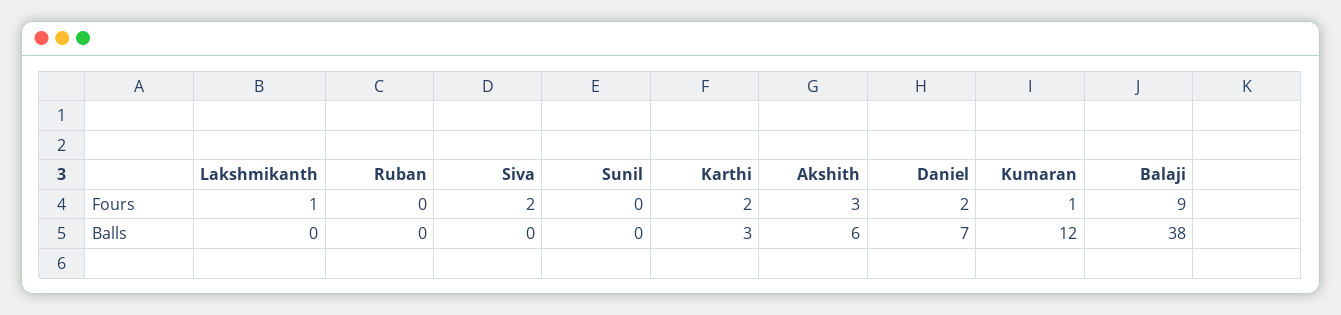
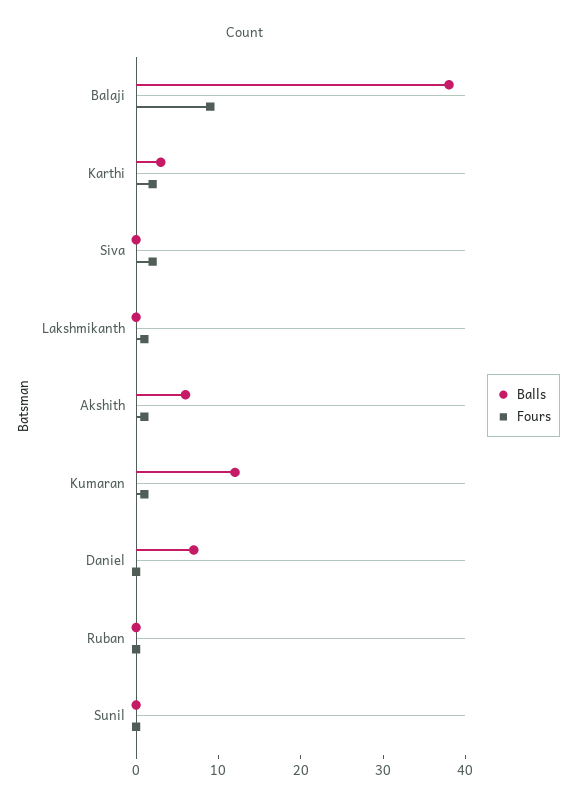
Fours, Akshith: 3 -> 1
Fours, Daniel: 2 -> 0

